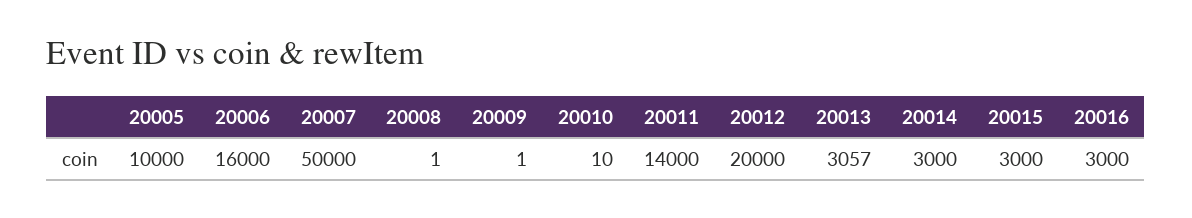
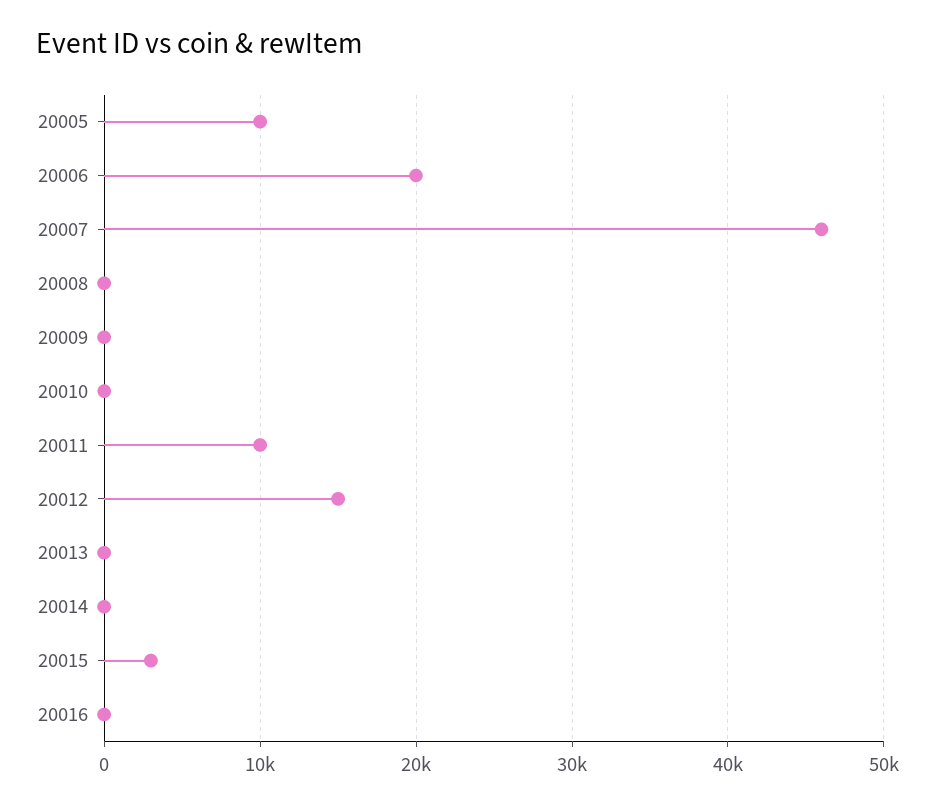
20006: 16000 -> 20000
20007: 50000 -> 46000
20011: 14000 -> 10000
20012: 20000 -> 15000
20013: 3057 -> 0
20014: 3000 -> 0
20016: 3000 -> 0

